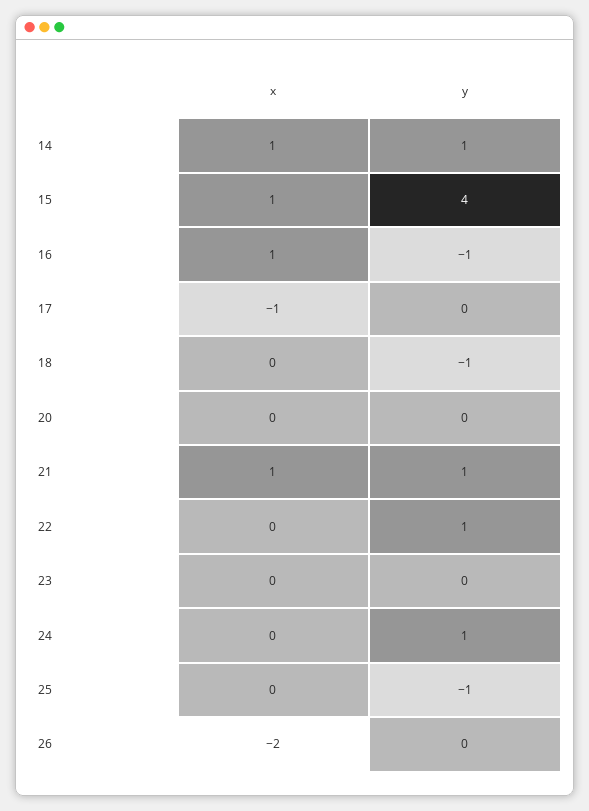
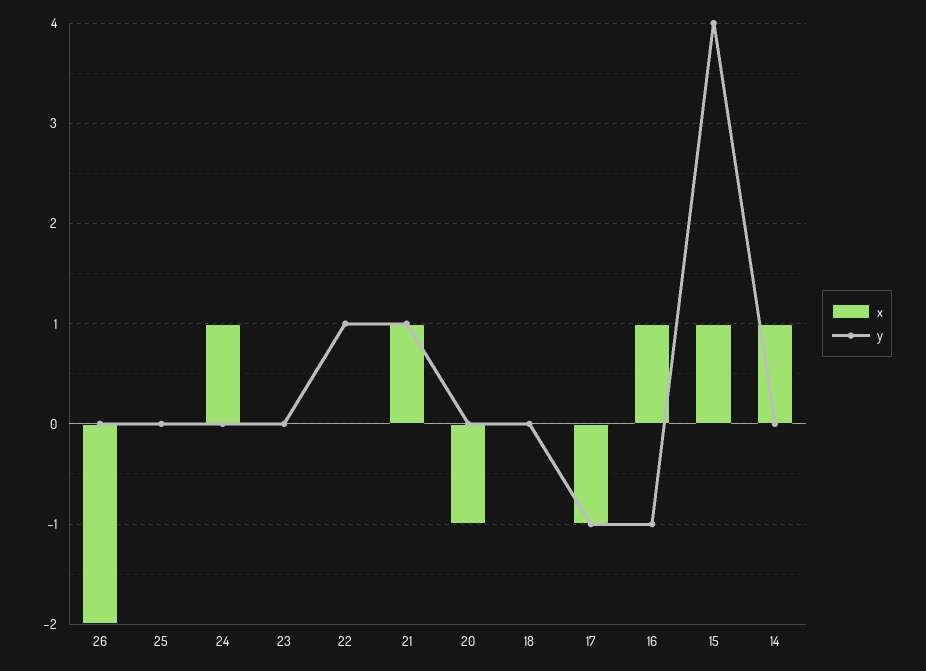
y, 14: 1 -> 0
y, 17: 0 -> -1
y, 18: -1 -> 0
x, 20: 0 -> -1
x, 24: 0 -> 1
y, 24: 1 -> 0
y, 25: -1 -> 0

